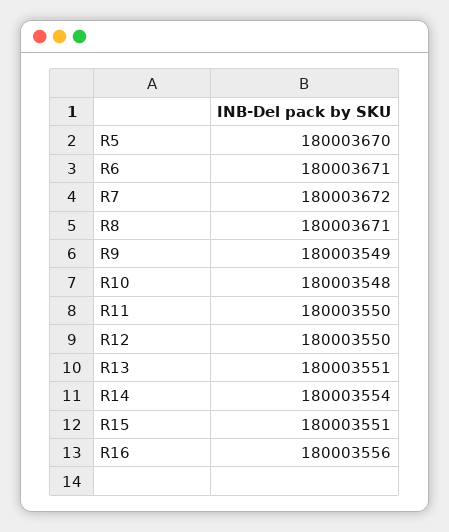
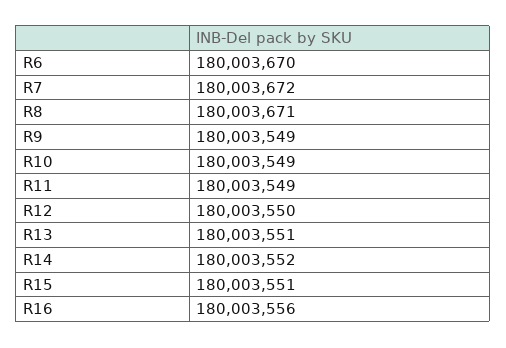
R5: 180003670 -> none
R6: 180003671 -> 180003670
R10: 180003548 -> 180003549
R11: 180003550 -> 180003549
R14: 180003554 -> 180003552

